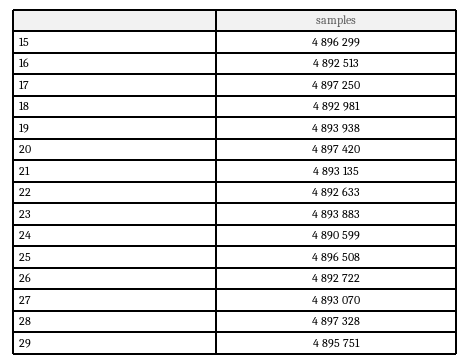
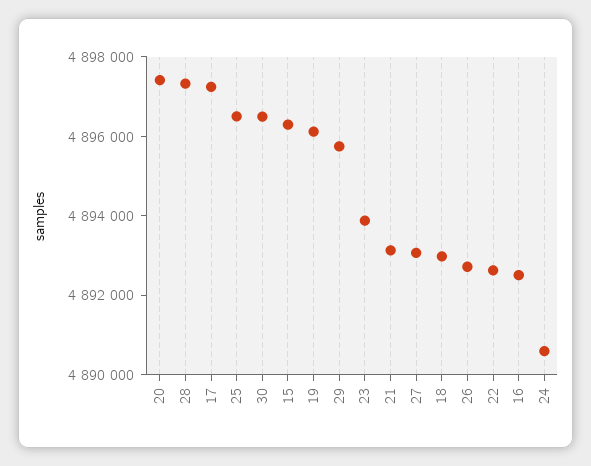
19: 4893938 -> 4896000
30: none -> 4896500

